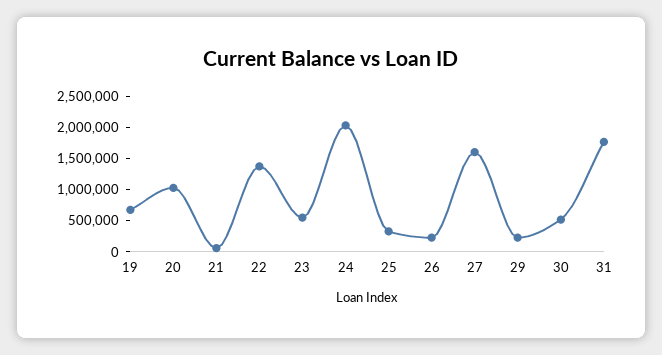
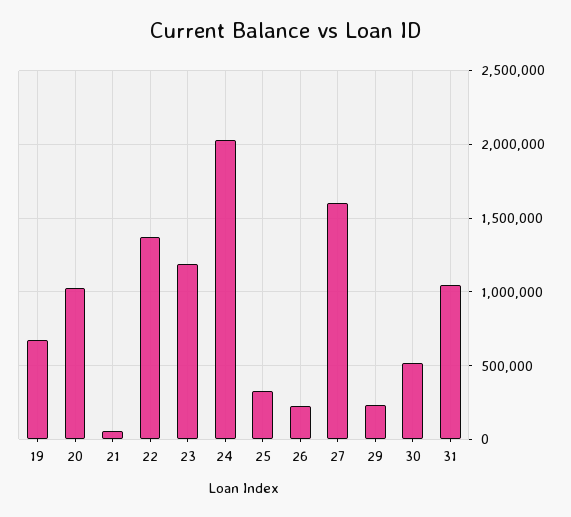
23: 500000 -> 1200000
31: 1750000 -> 1050000

